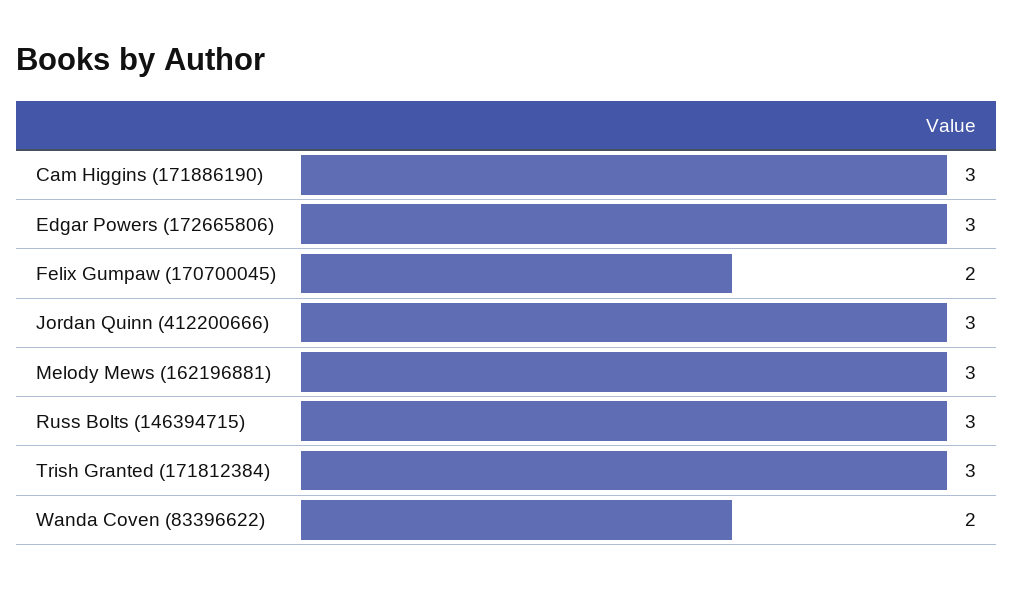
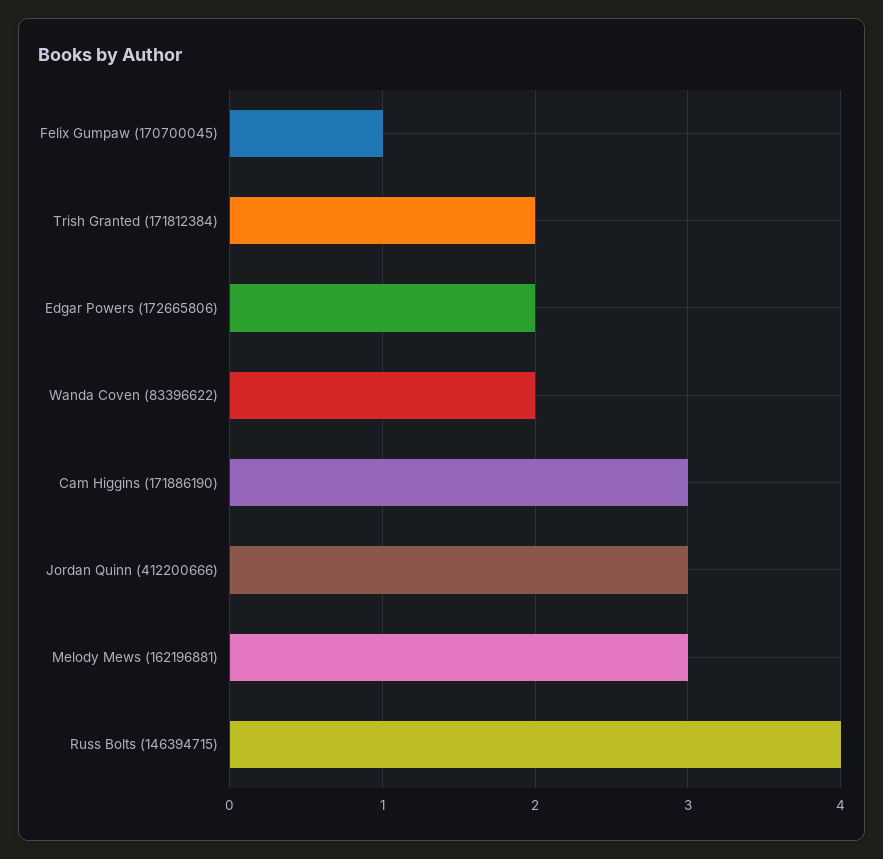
Edgar Powers (172665806): 3 -> 2
Felix Gumpaw (170700045): 2 -> 1
Russ Bolts (146394715): 3 -> 4
Trish Granted (171812384): 3 -> 2

